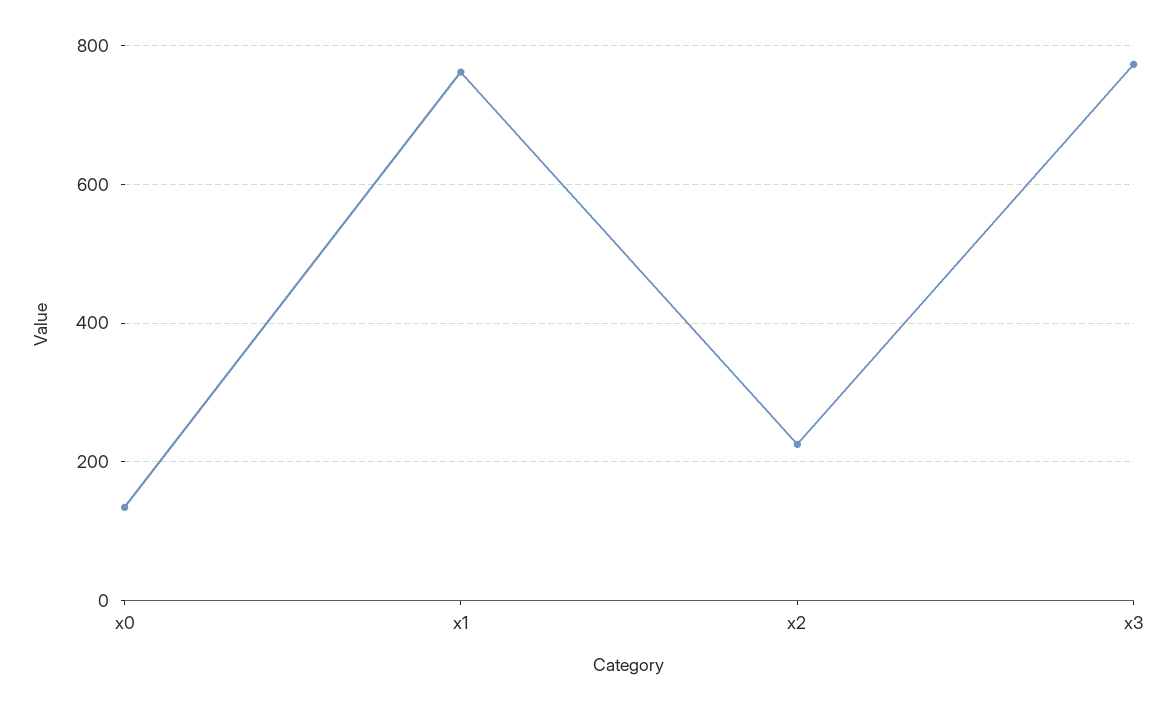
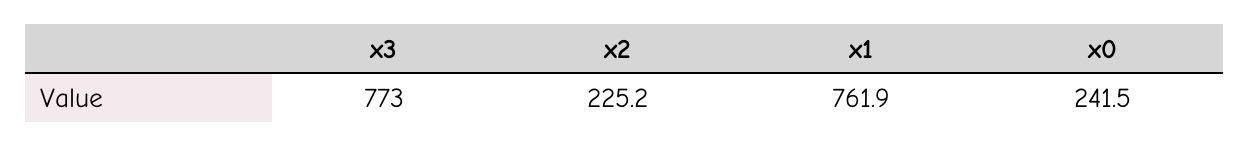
x0: 140 -> 241.5

